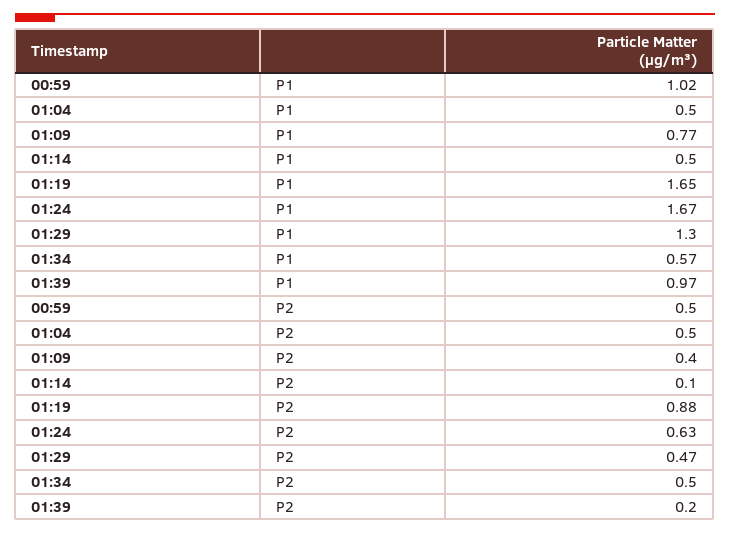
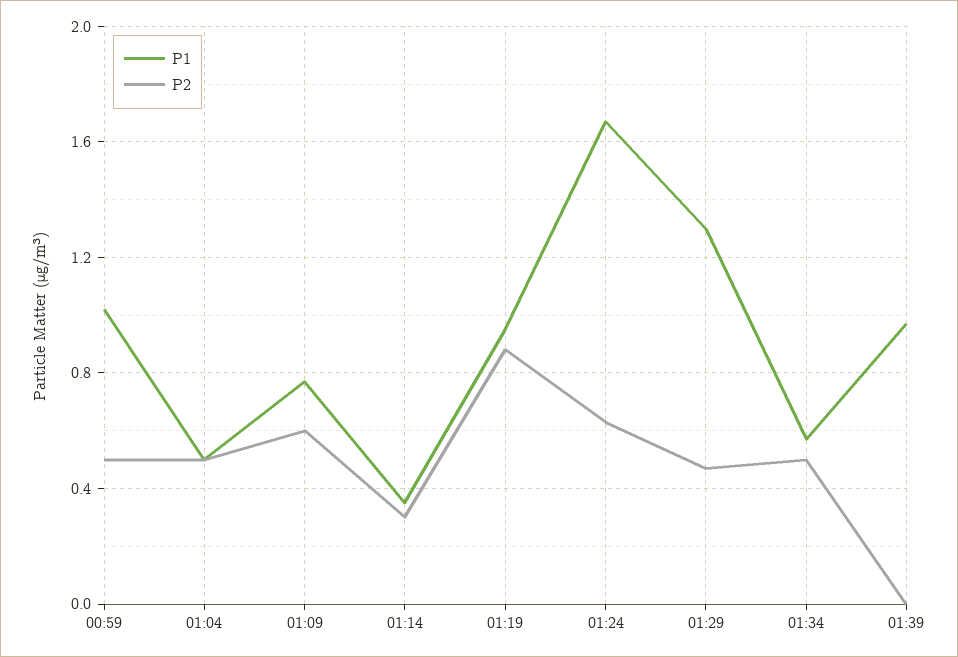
P1, 01:14: 0.5 -> 0.35
P1, 01:19: 1.65 -> 0.95
P2, 01:09: 0.4 -> 0.6
P2, 01:14: 0.1 -> 0.3
P2, 01:39: 0.2 -> 0

